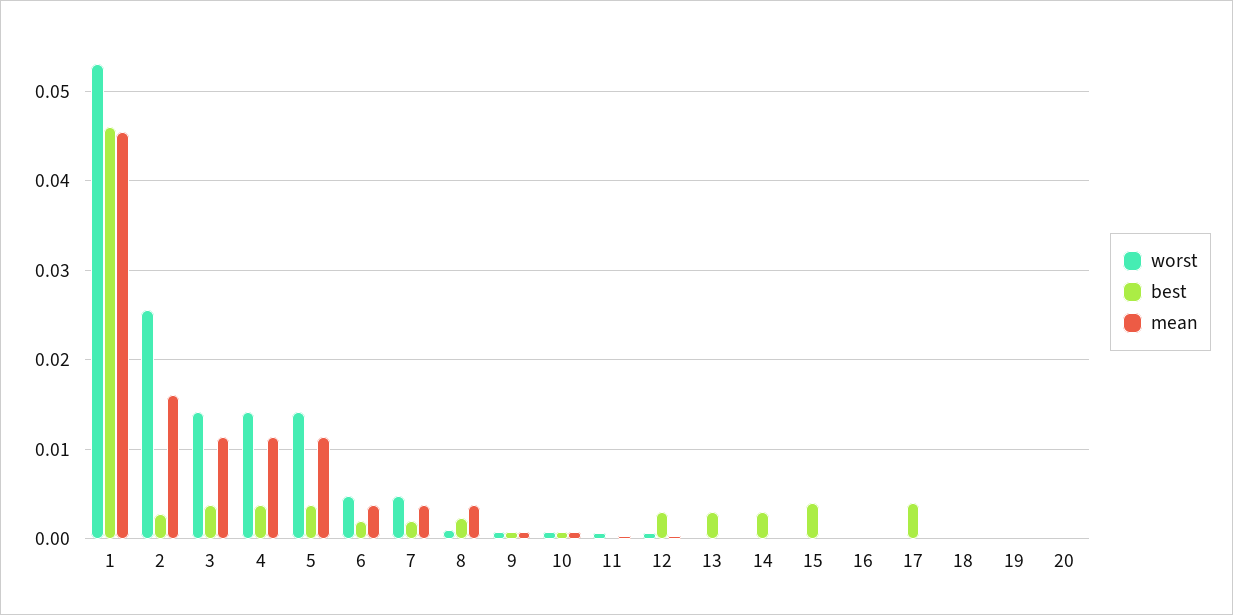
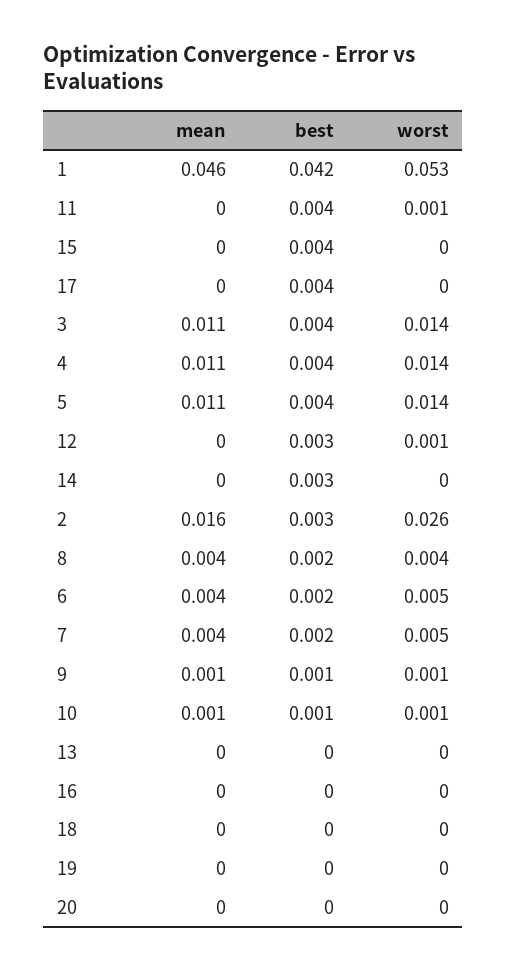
best, 1: 0.046 -> 0.042
worst, 8: 0.001 -> 0.004
best, 11: 0 -> 0.004
best, 13: 0.003 -> 0

